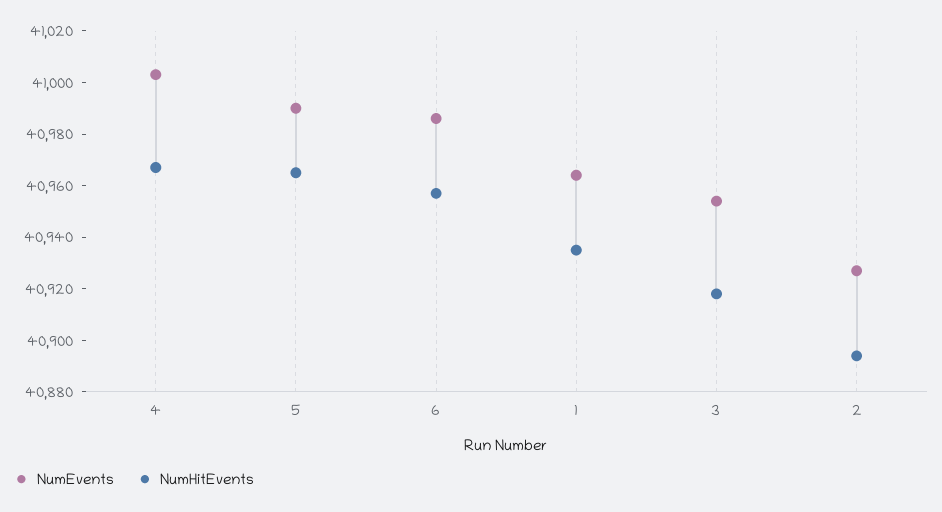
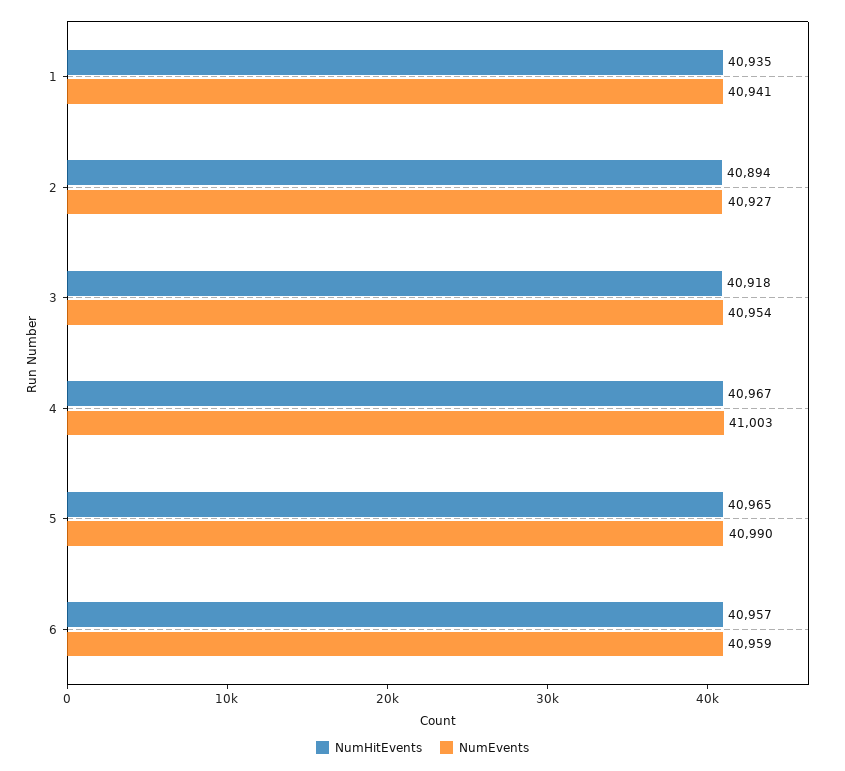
NumEvents, 6: 40985 -> 40959
NumEvents, 1: 40965 -> 40941

